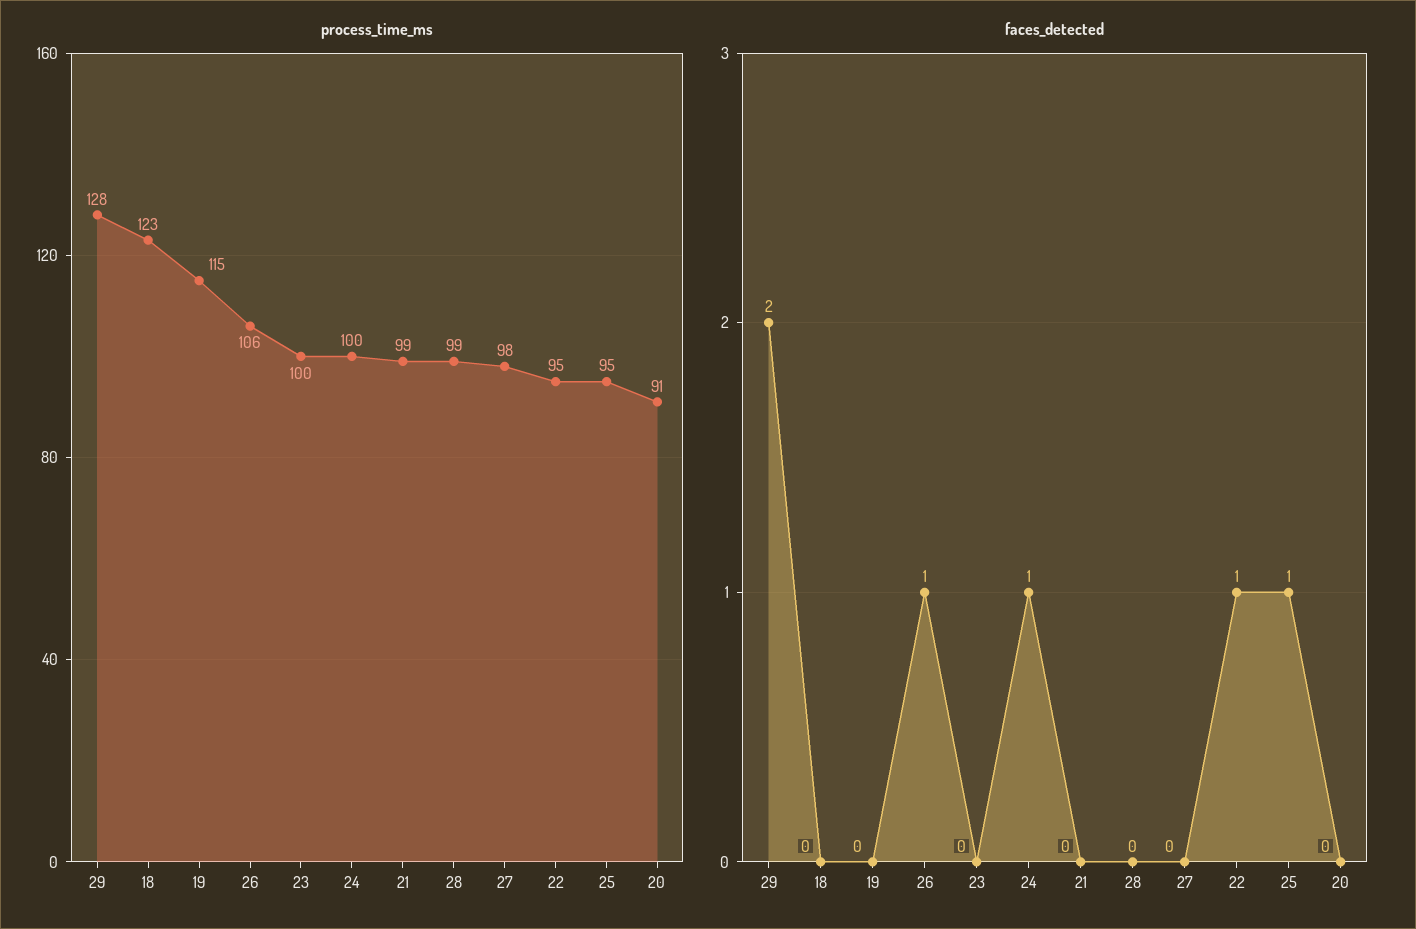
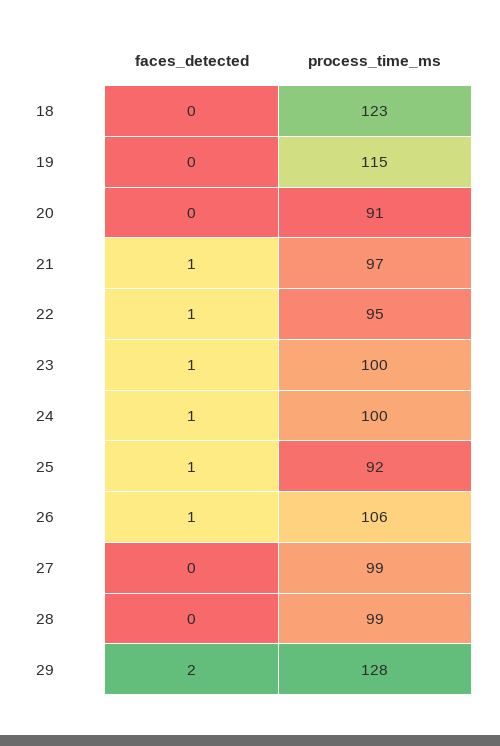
process_time_ms, 21: 99 -> 97
process_time_ms, 27: 98 -> 99
process_time_ms, 25: 95 -> 92
faces_detected, 23: 0 -> 1
faces_detected, 21: 0 -> 1

